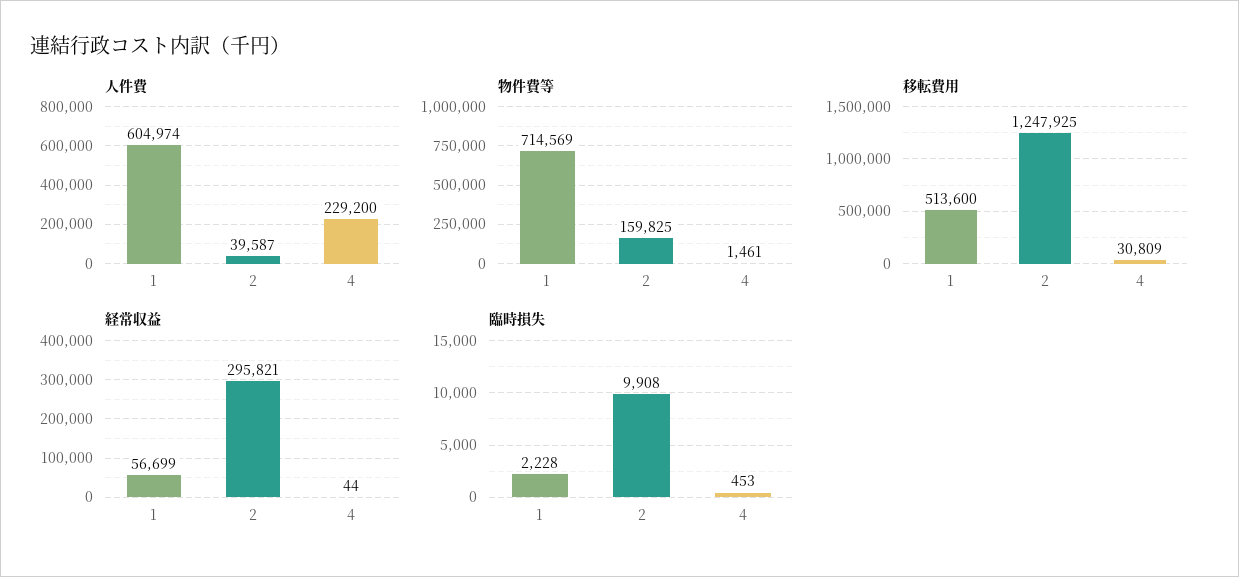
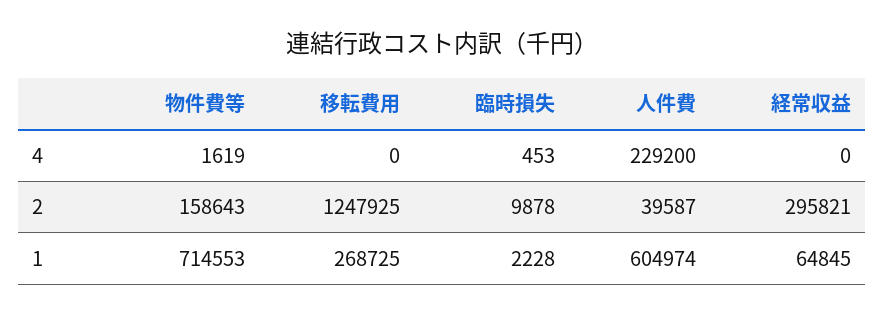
物件費等, 1: 714569 -> 714553
物件費等, 2: 159825 -> 158643
物件費等, 4: 1461 -> 1619
移転費用, 1: 513600 -> 268725
移転費用, 4: 30809 -> 0
経常収益, 1: 56699 -> 64845
経常収益, 4: 44 -> 0
臨時損失, 2: 9908 -> 9878

